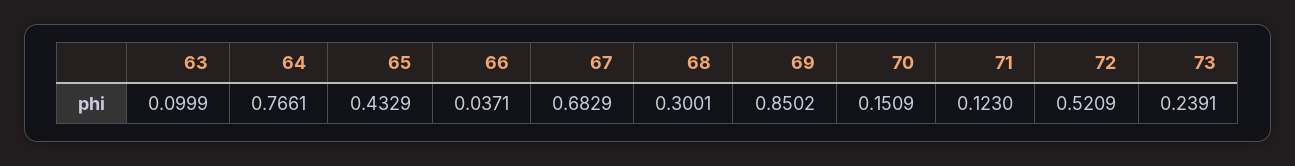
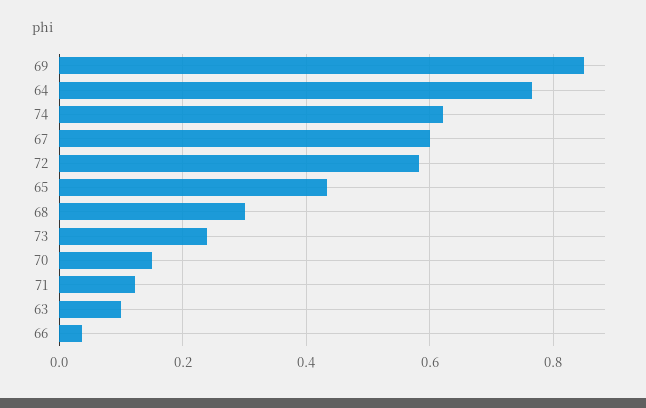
67: 0.6829 -> 0.6
72: 0.5209 -> 0.58
74: none -> 0.62

